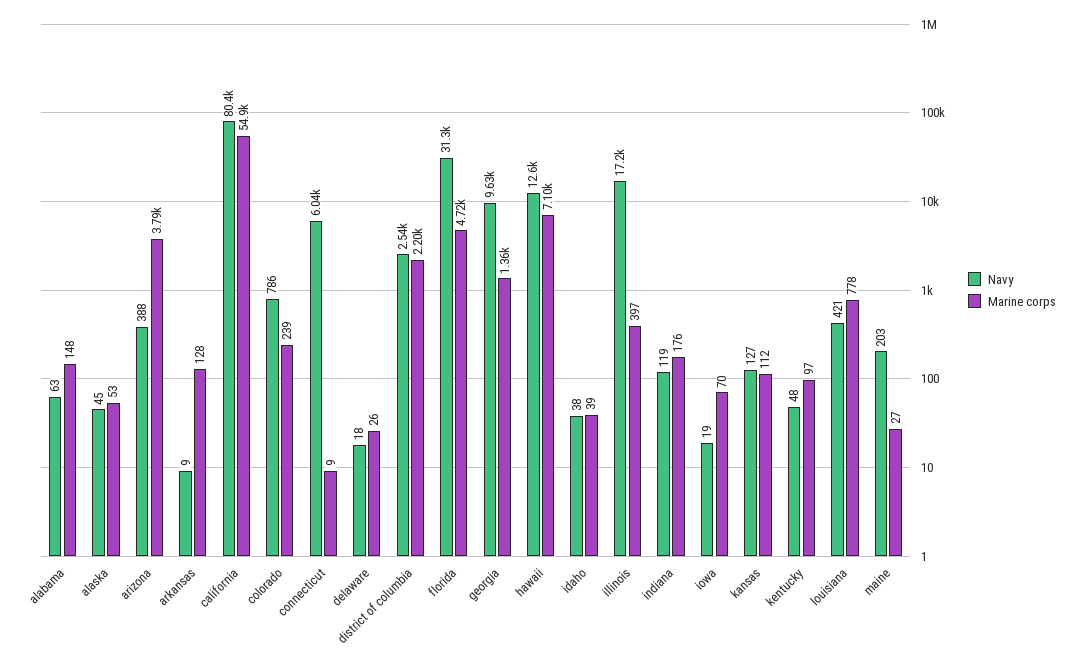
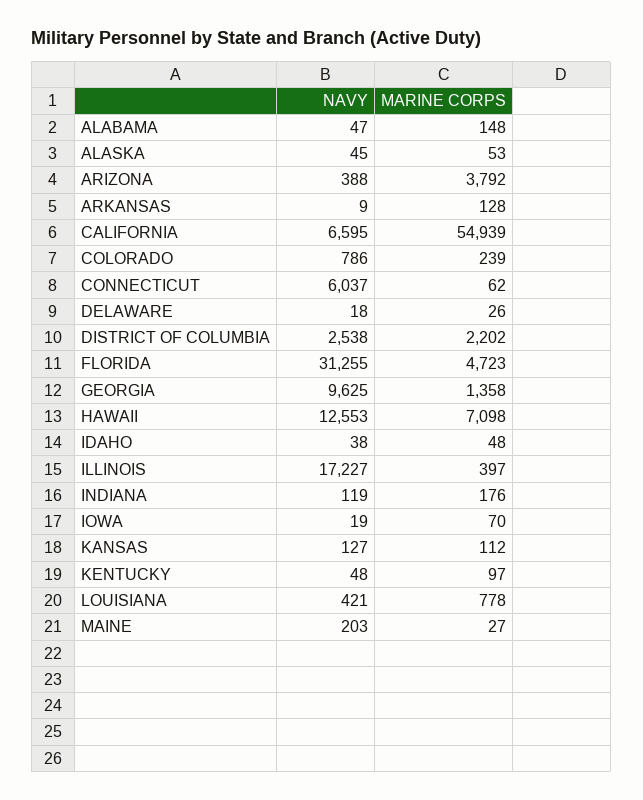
Navy, alabama: 63 -> 47
Navy, california: 80400 -> 6595
Marine corps, connecticut: 9 -> 62
Marine corps, idaho: 39 -> 48

